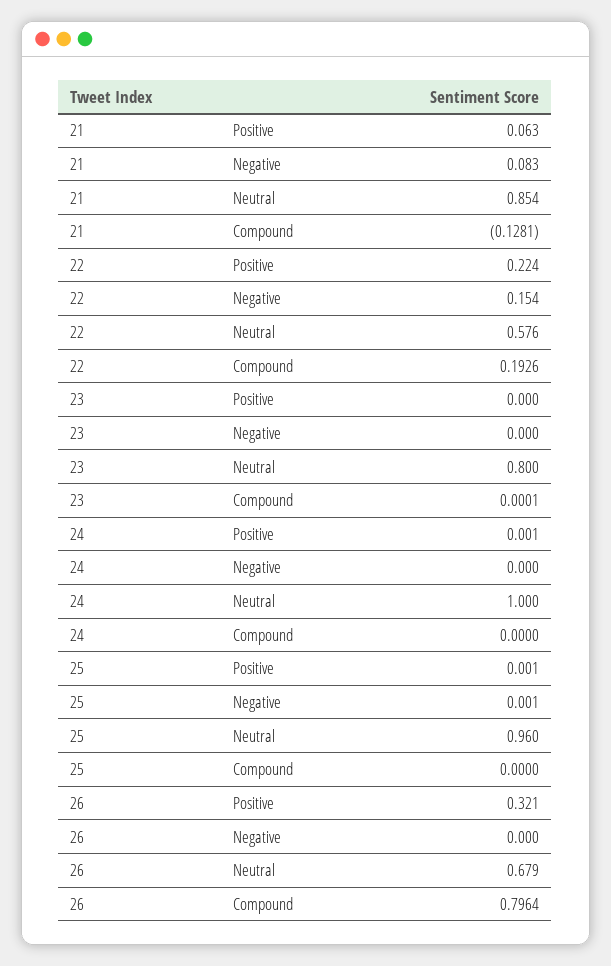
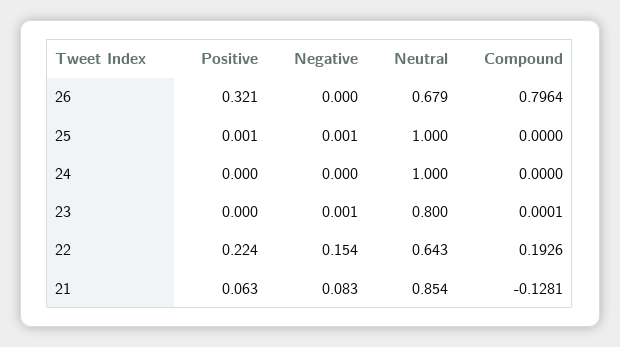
22, Neutral: 0.576 -> 0.643
23, Negative: 0 -> 0.001
24, Positive: 0.001 -> 0
25, Neutral: 0.96 -> 1

